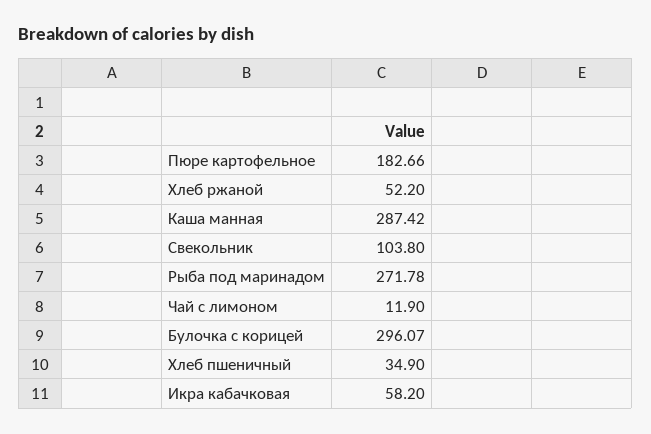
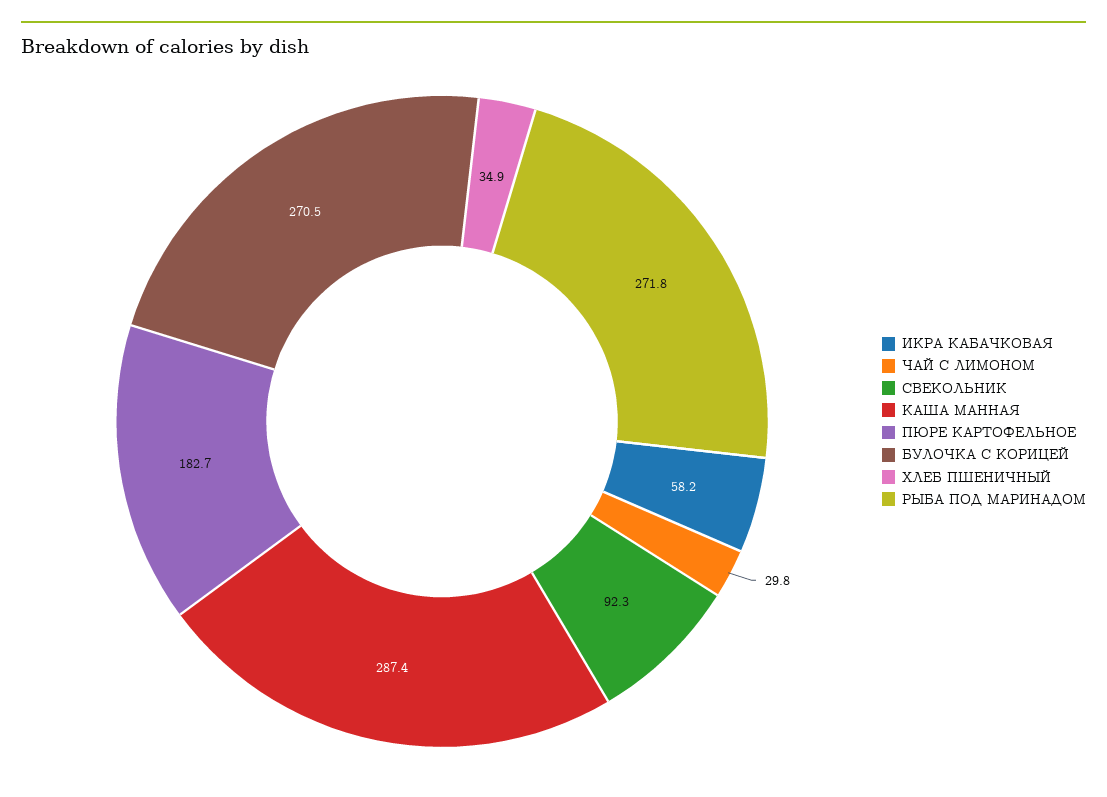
Хлеб ржаной: 52.2 -> none
Свекольник: 103.8 -> 92.3
Чай с лимоном: 11.9 -> 29.8
Булочка с корицей: 296.07 -> 270.5

